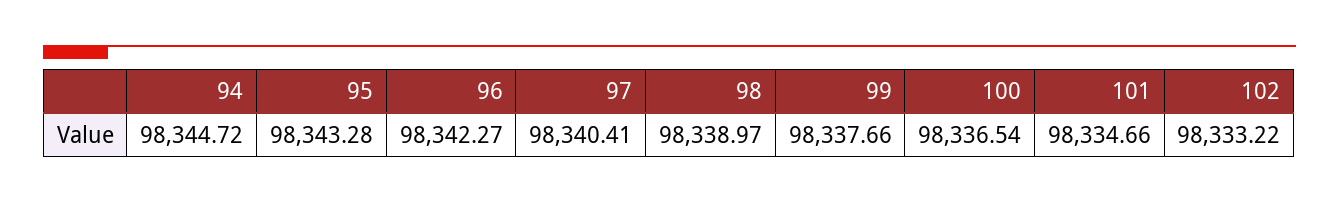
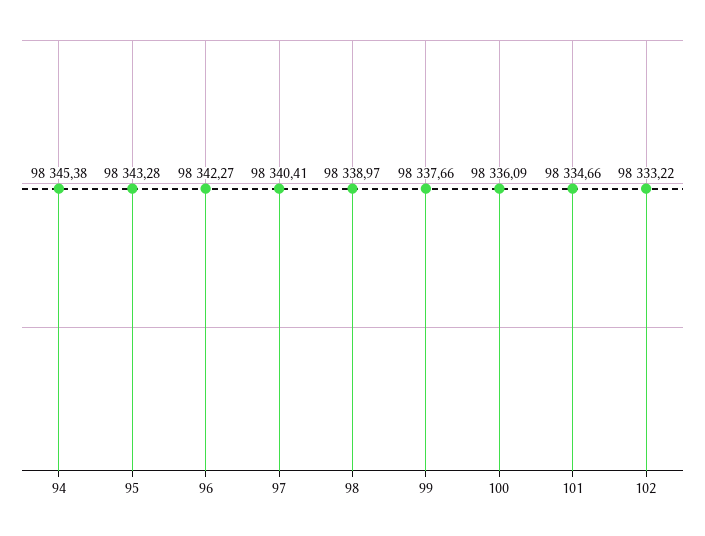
94: 98344.72 -> 98345.38
100: 98336.54 -> 98336.09

